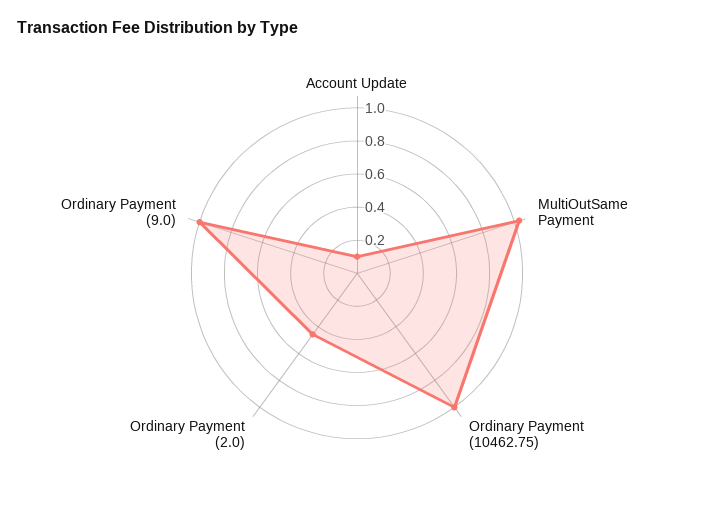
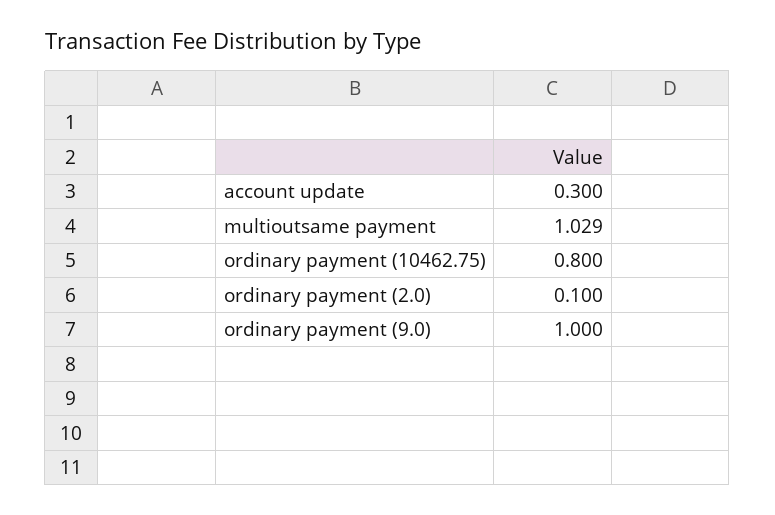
Account Update: 0.1 -> 0.3
Ordinary Payment (10462.75): 1 -> 0.8
Ordinary Payment (2.0): 0.45 -> 0.1

